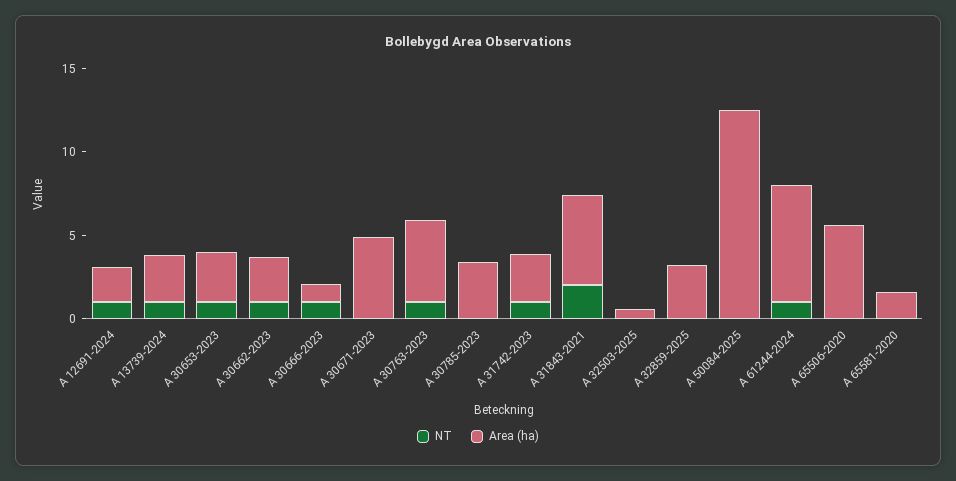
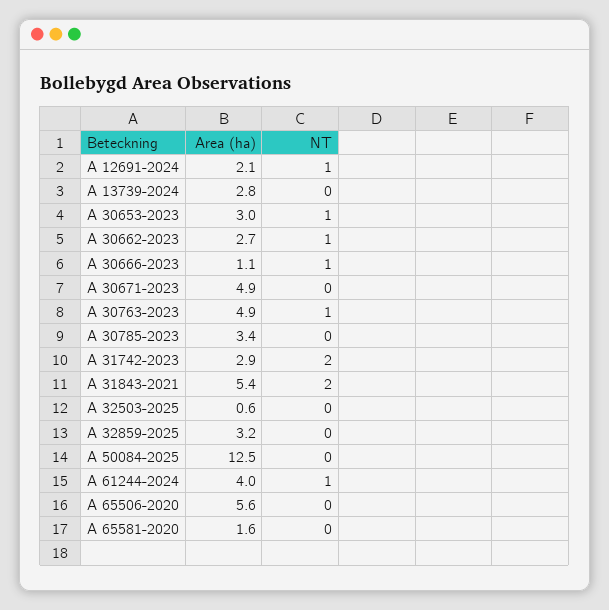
NT, A 13739-2024: 1 -> 0
NT, A 31742-2023: 1 -> 2
Area (ha), A 61244-2024: 7 -> 4

